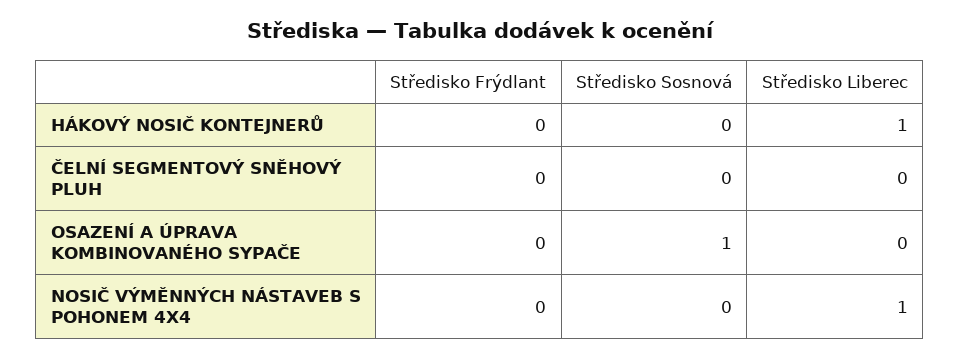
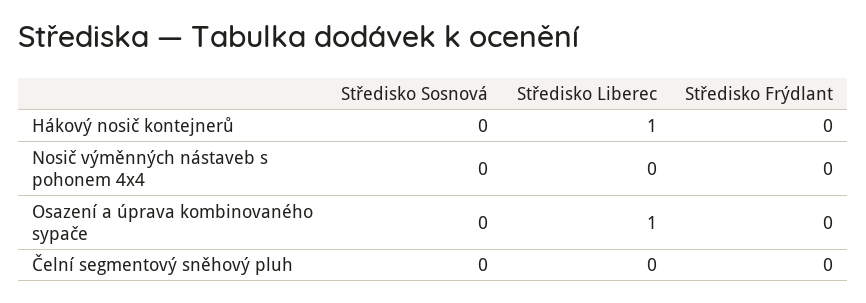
Středisko Sosnová, OSAZENÍ A ÚPRAVA KOMBINOVANÉHO SYPAČE: 1 -> 0
Středisko Liberec, OSAZENÍ A ÚPRAVA KOMBINOVANÉHO SYPAČE: 0 -> 1
Středisko Liberec, NOSIČ VÝMĚNNÝCH NÁSTAVEB S POHONEM 4X4: 1 -> 0

